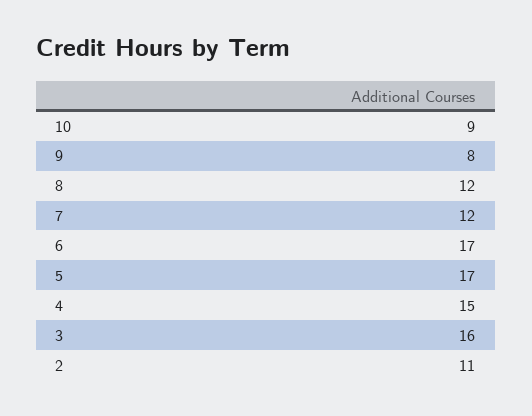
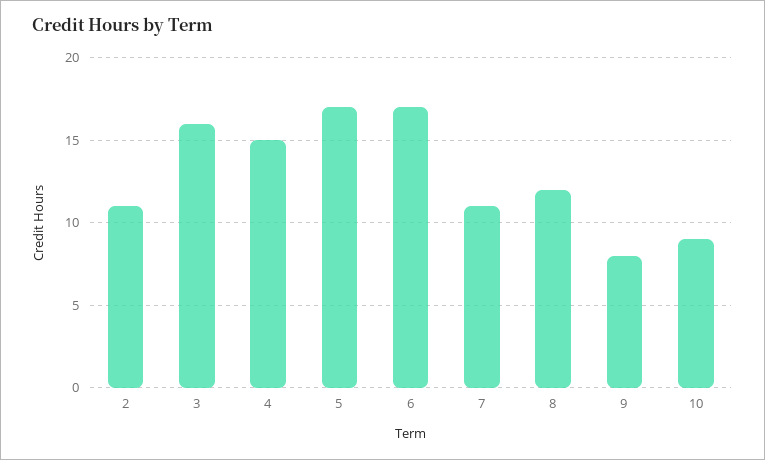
7: 12 -> 11

